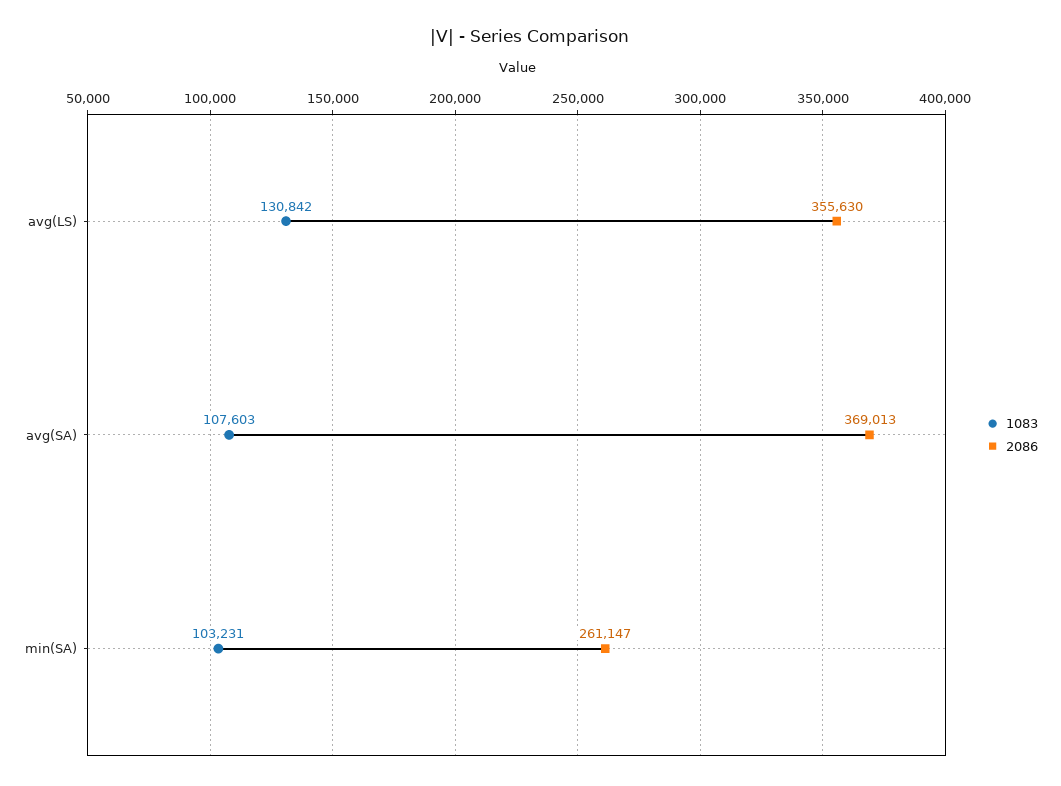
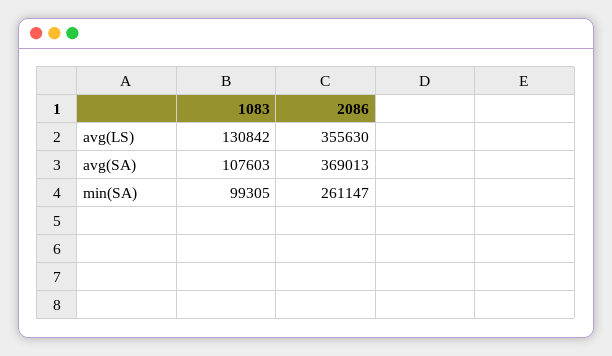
1083, min(SA): 103231 -> 99305

